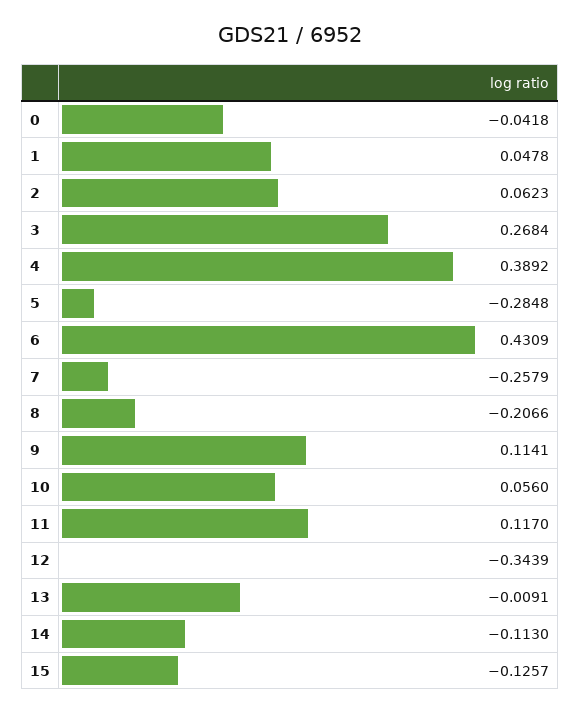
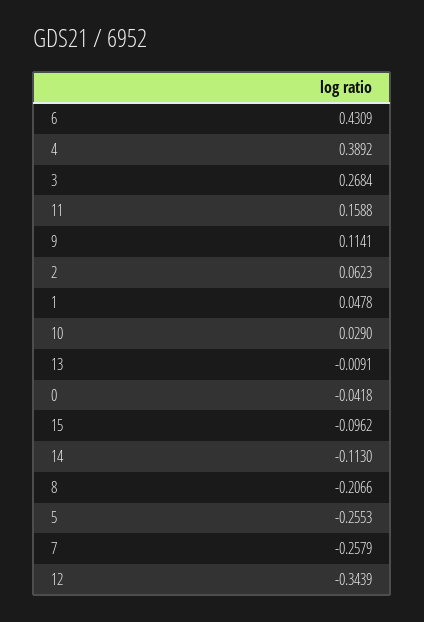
5: -0.2848 -> -0.2553
10: 0.056 -> 0.029
11: 0.117 -> 0.1588
15: -0.1257 -> -0.0962

